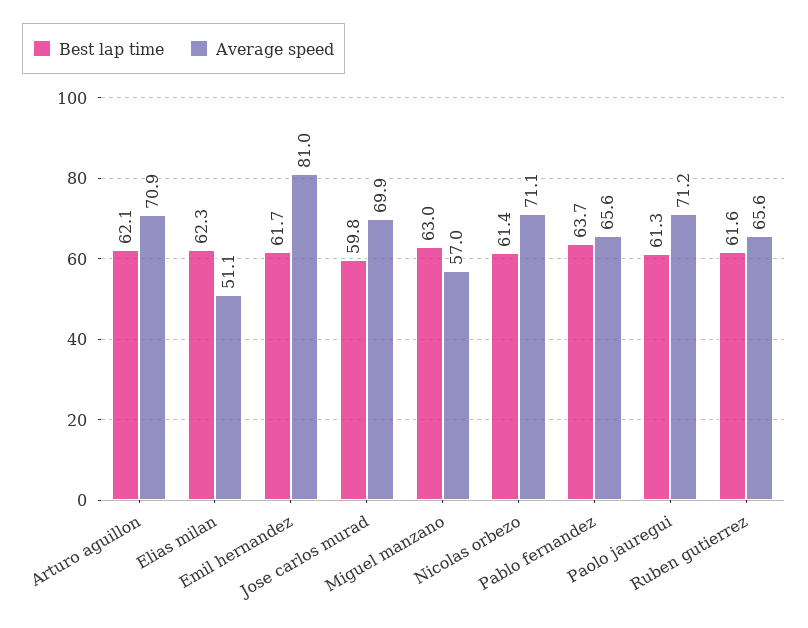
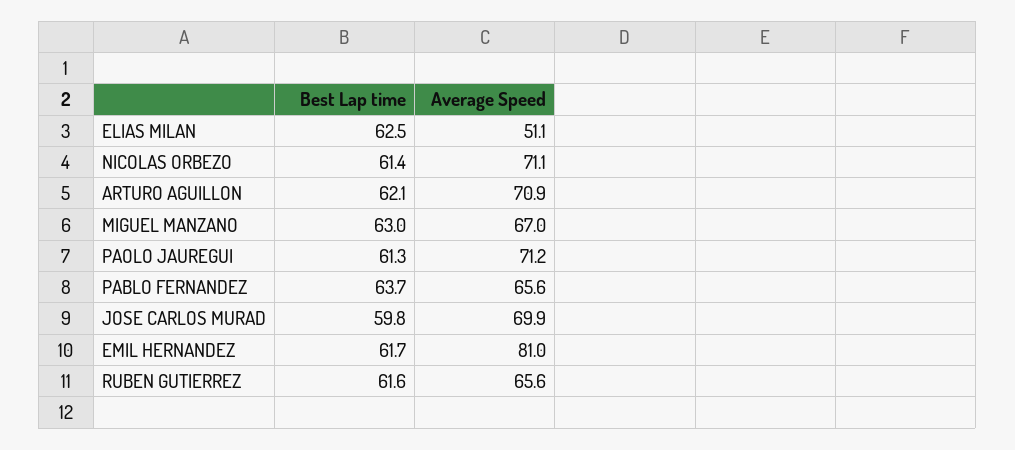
Best lap time, Elias milan: 62.3 -> 62.5
Average speed, Miguel manzano: 57 -> 67

